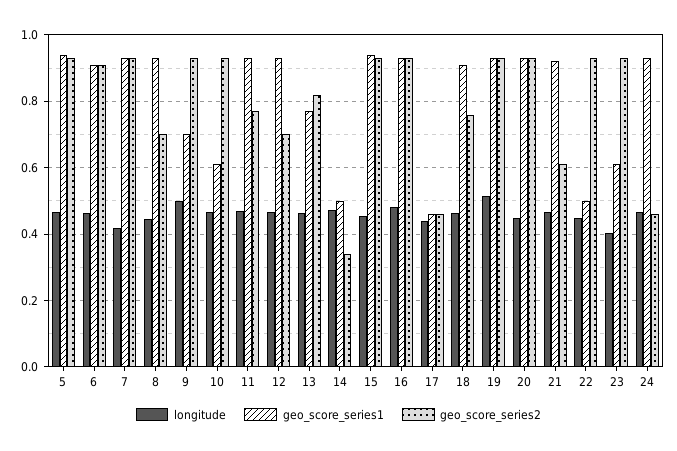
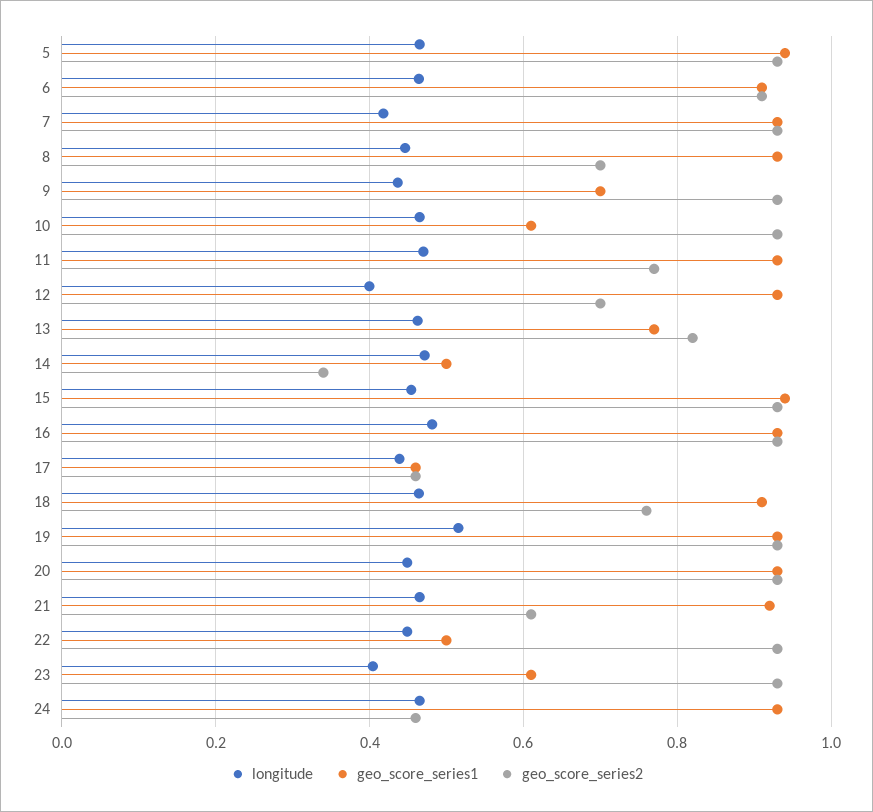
longitude, 9: 0.5 -> 0.44
longitude, 12: 0.46 -> 0.4

